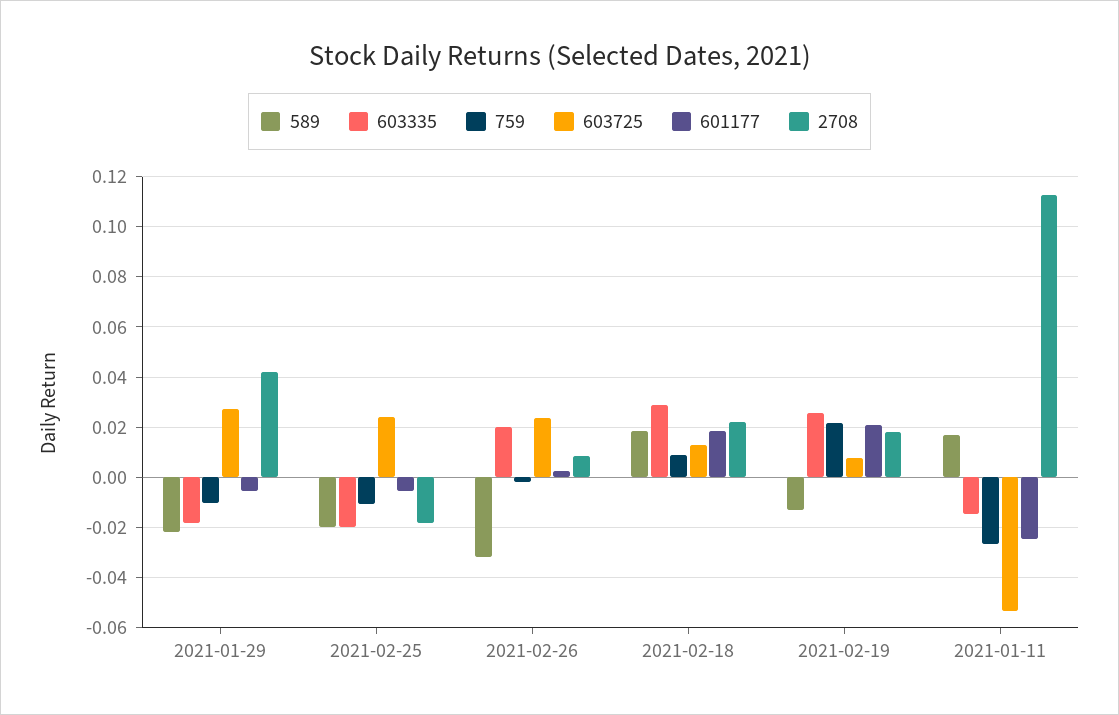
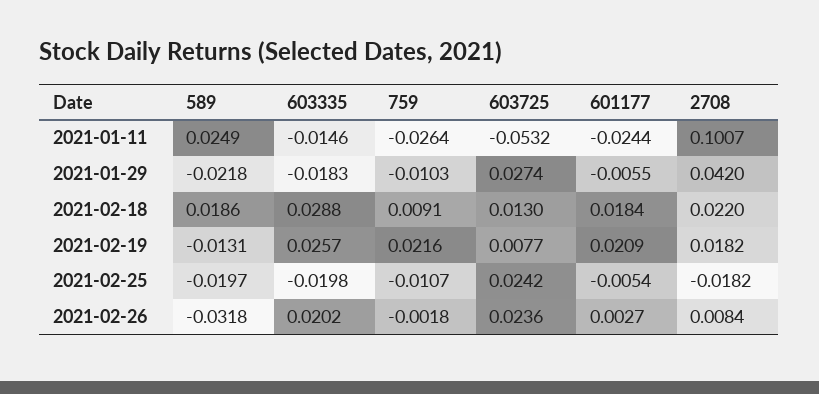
589, 2021-01-11: 0.0175 -> 0.0249
2708, 2021-01-11: 0.1125 -> 0.1007

